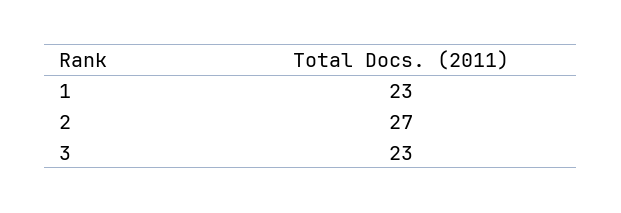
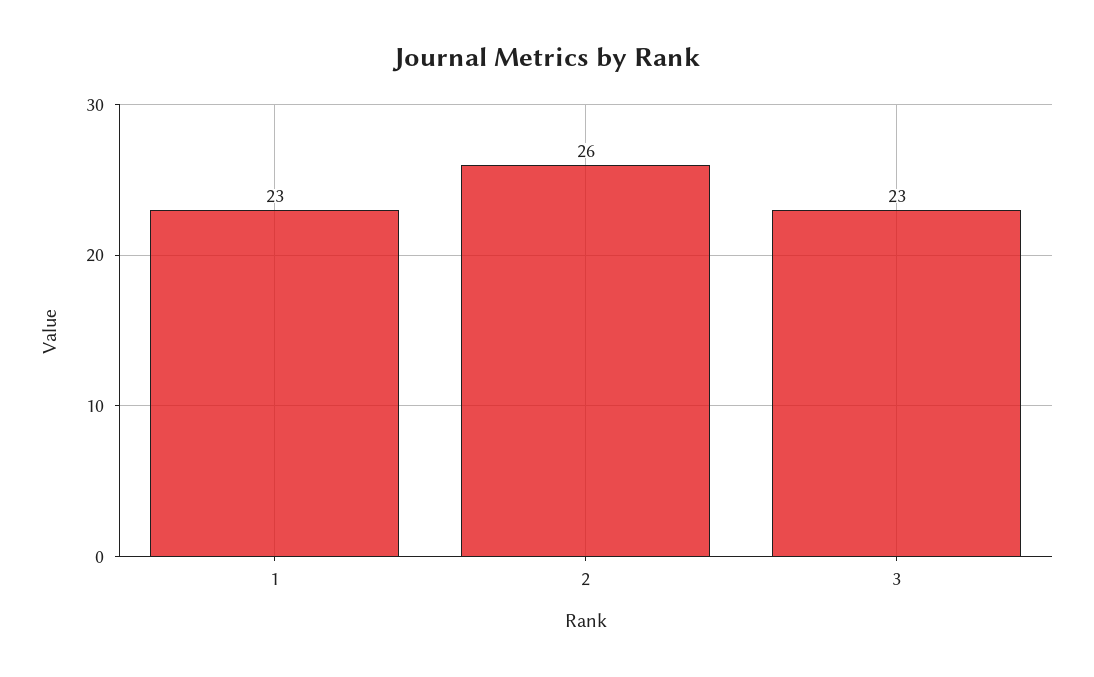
2: 27 -> 26

